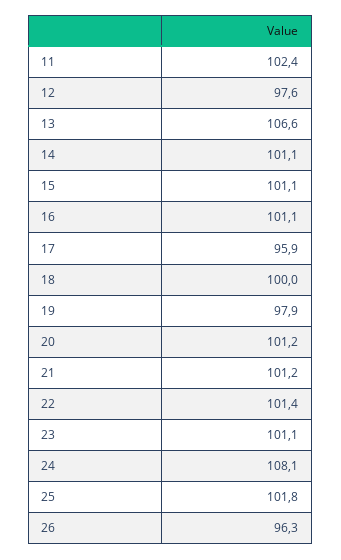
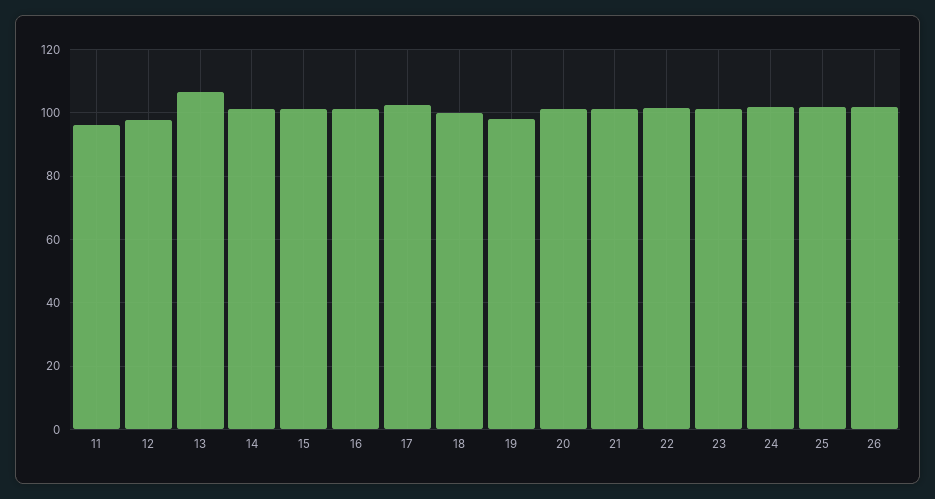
11: 102.4 -> 96
17: 95.9 -> 102
24: 108.1 -> 102
26: 96.3 -> 102

